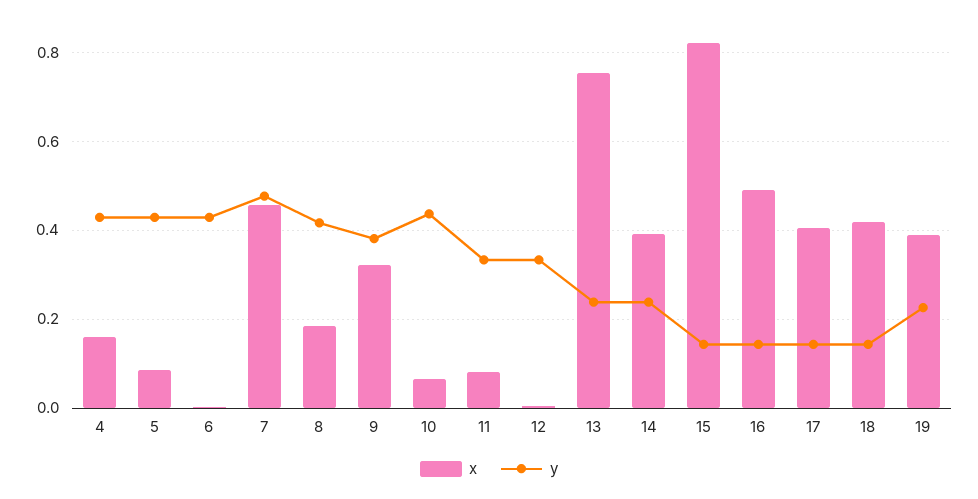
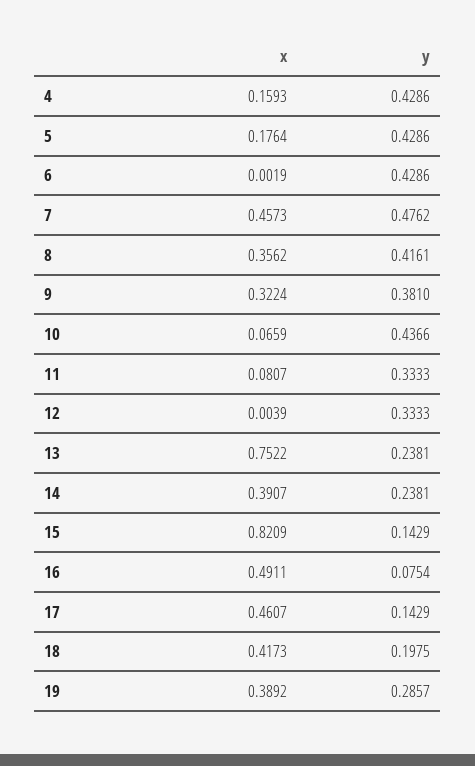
x, 5: 0.08 -> 0.1764
x, 8: 0.18 -> 0.3562
y, 16: 0.14 -> 0.0754
x, 17: 0.4 -> 0.4607
y, 18: 0.14 -> 0.1975
y, 19: 0.22 -> 0.2857

